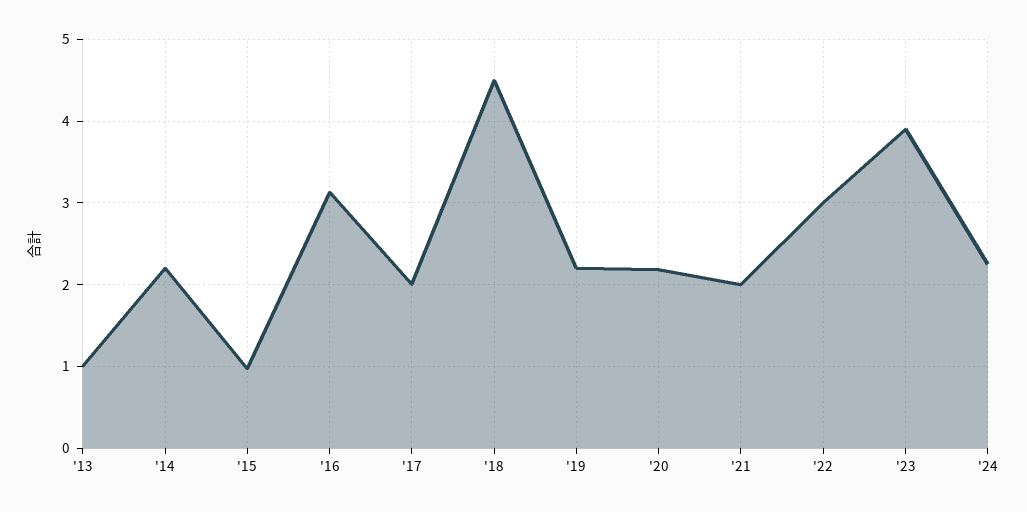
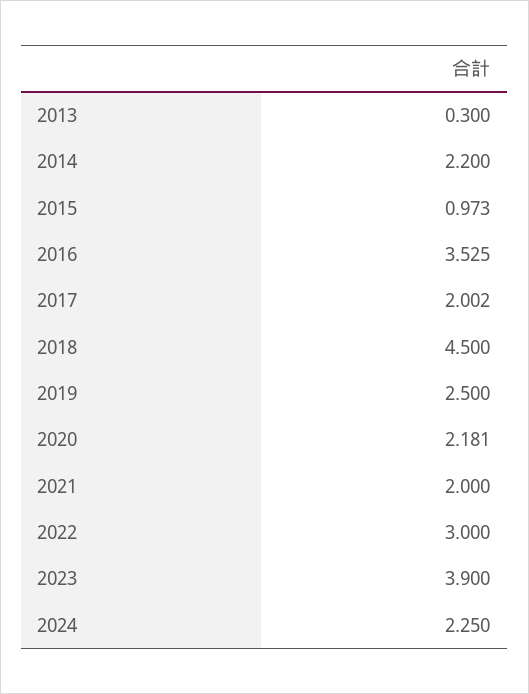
'13: 1 -> 0.3
'16: 3.1 -> 3.525
'19: 2.2 -> 2.5

